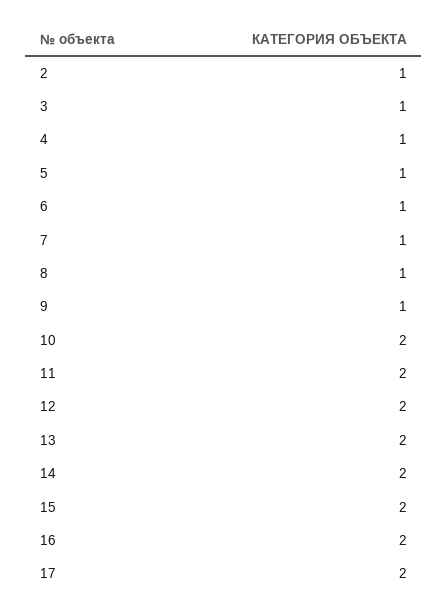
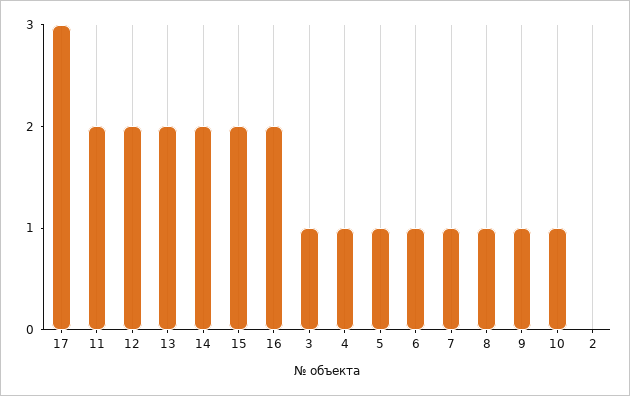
2: 1 -> 0
10: 2 -> 1
17: 2 -> 3

